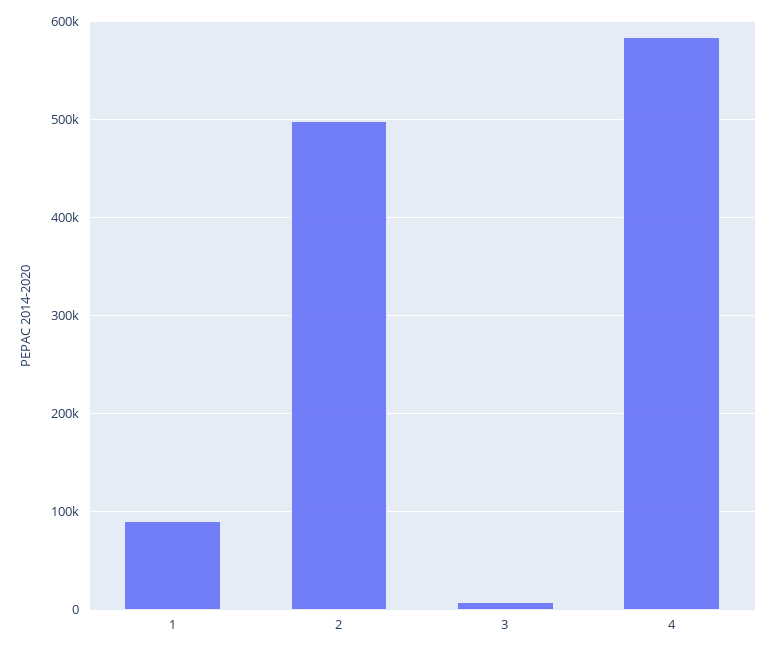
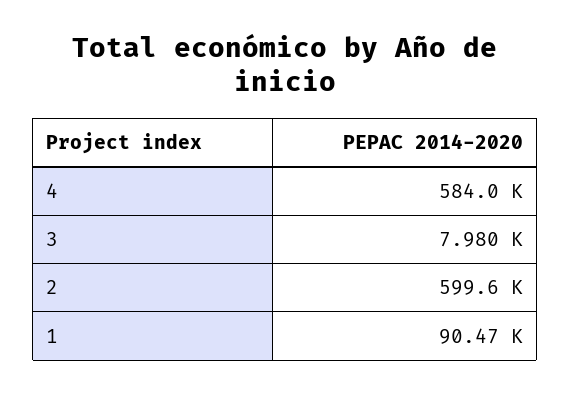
2: 500000 -> 599600

